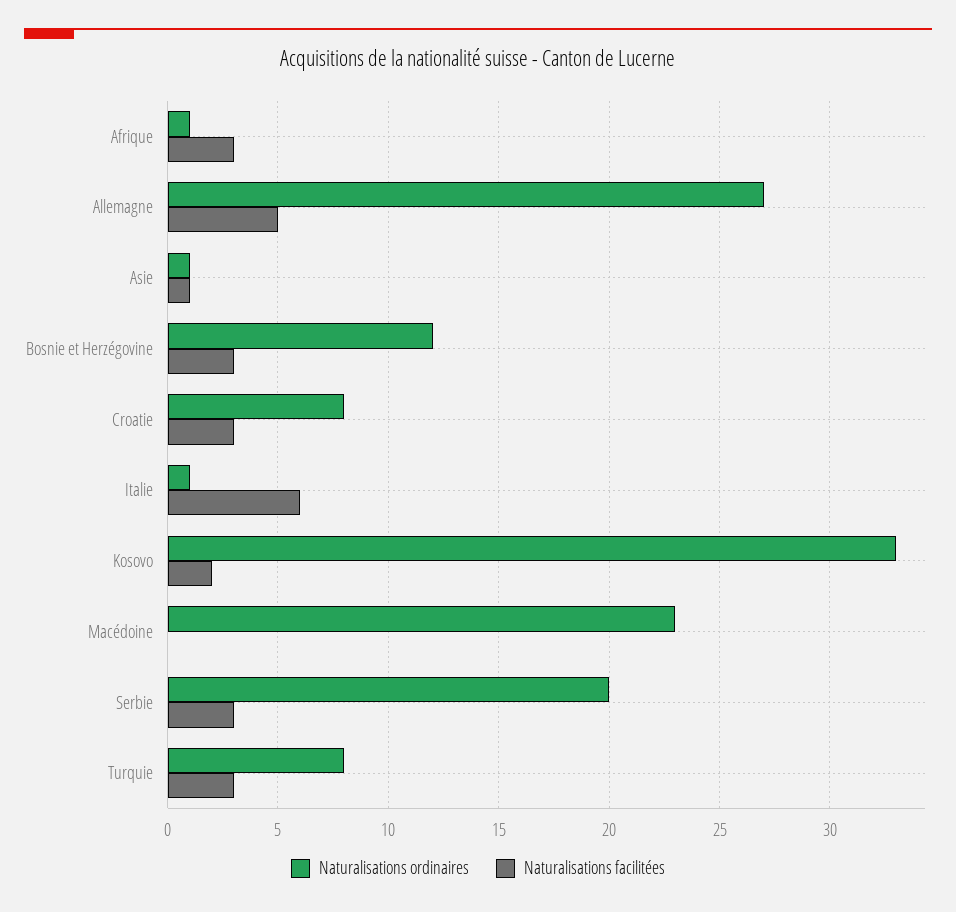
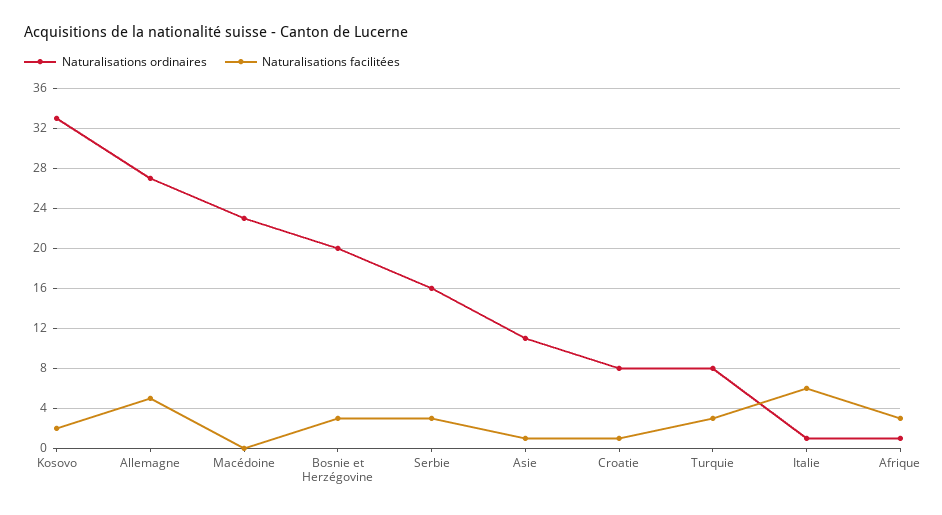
Naturalisations ordinaires, Asie: 1 -> 11
Naturalisations ordinaires, Bosnie et Herzégovine: 12 -> 20
Naturalisations facilitées, Croatie: 3 -> 1
Naturalisations ordinaires, Serbie: 20 -> 16

